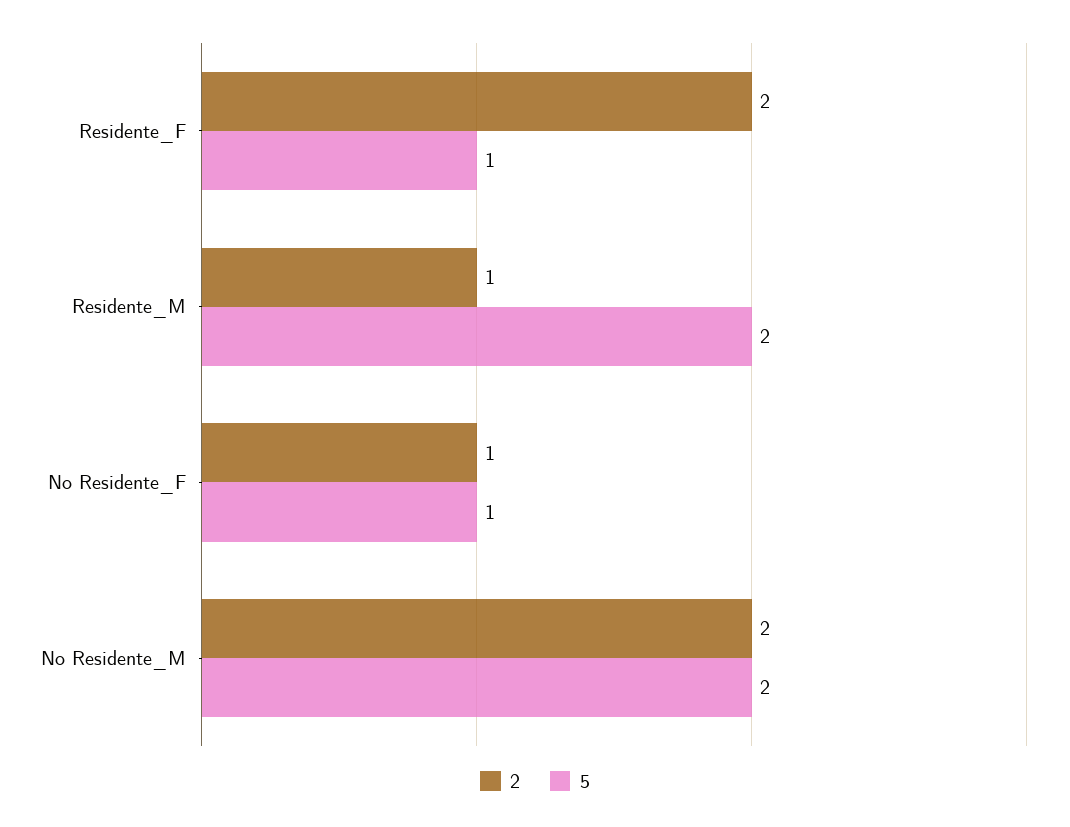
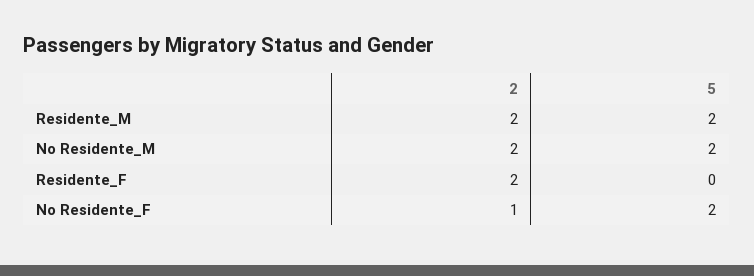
5, Residente_F: 1 -> 0
2, Residente_M: 1 -> 2
5, No Residente_F: 1 -> 2

